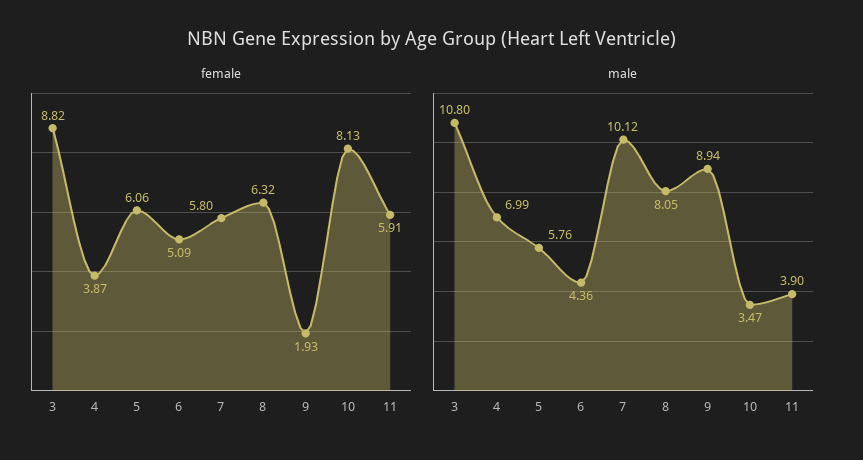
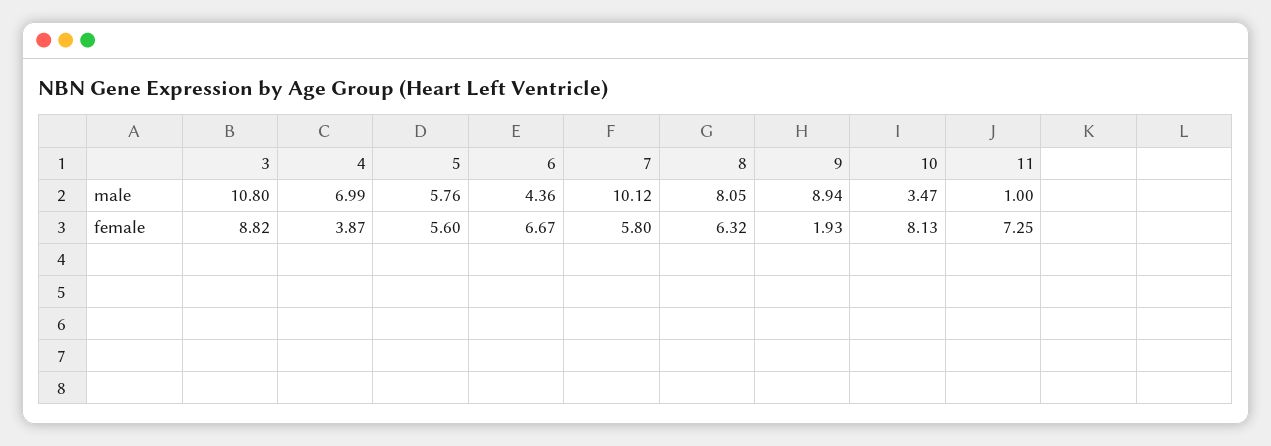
female, 5: 6.06 -> 5.6
female, 6: 5.09 -> 6.67
female, 11: 5.91 -> 7.25
male, 11: 3.9 -> 1

